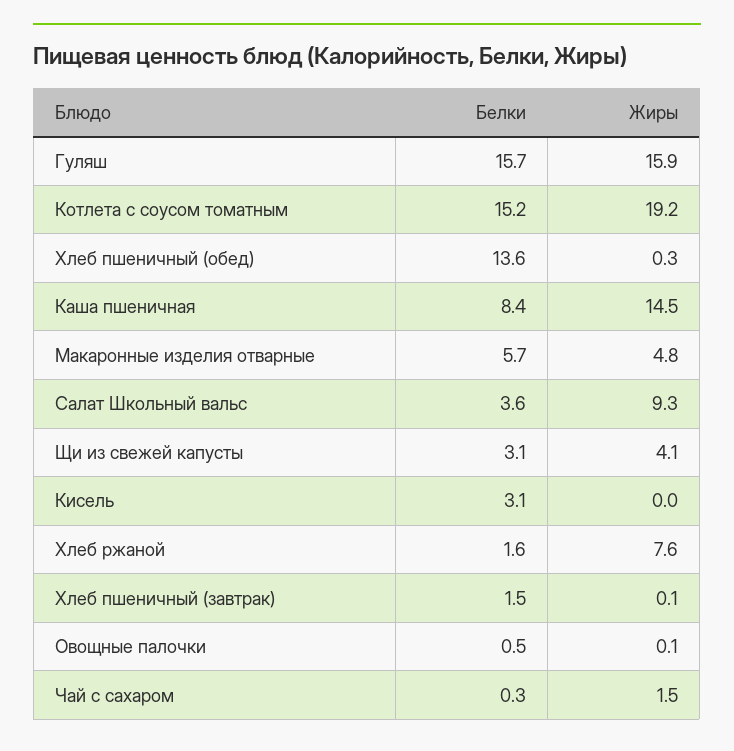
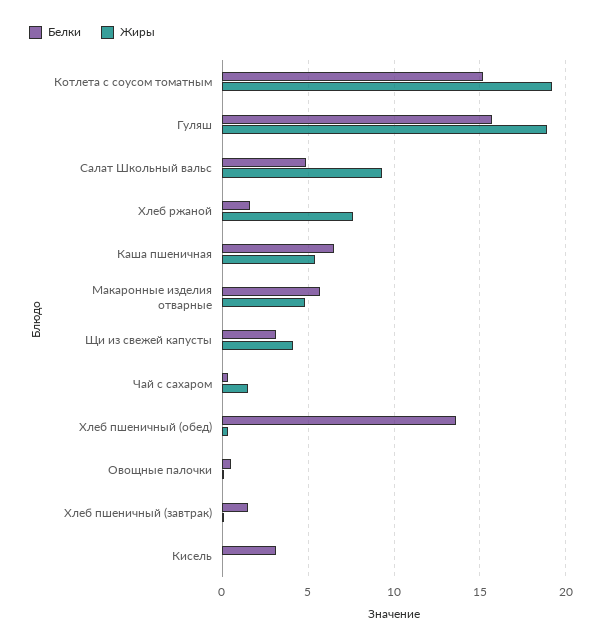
Жиры, Гуляш: 15.9 -> 19
Белки, Каша пшеничная: 8.4 -> 6.5
Жиры, Каша пшеничная: 14.5 -> 5.5
Белки, Салат Школьный вальс: 3.6 -> 5

